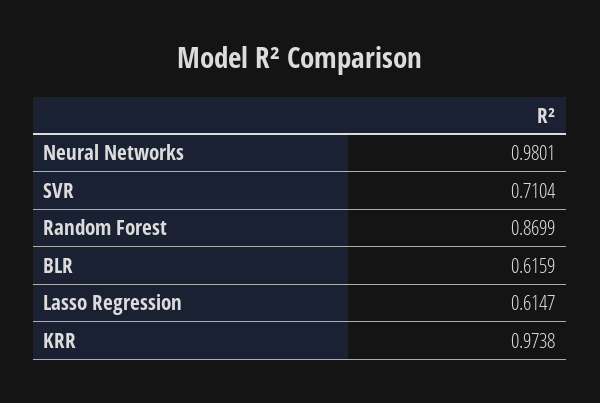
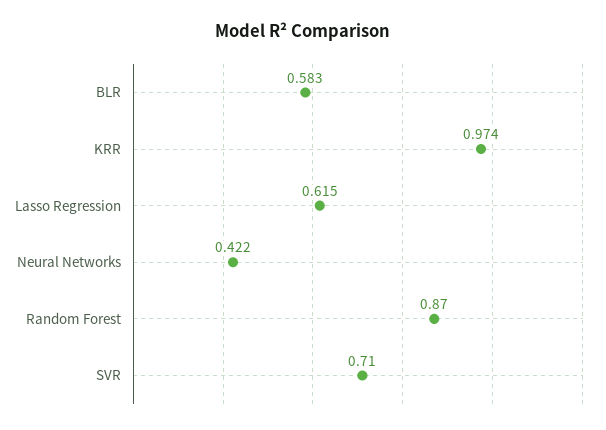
Neural Networks: 0.9801 -> 0.422
BLR: 0.6159 -> 0.583

